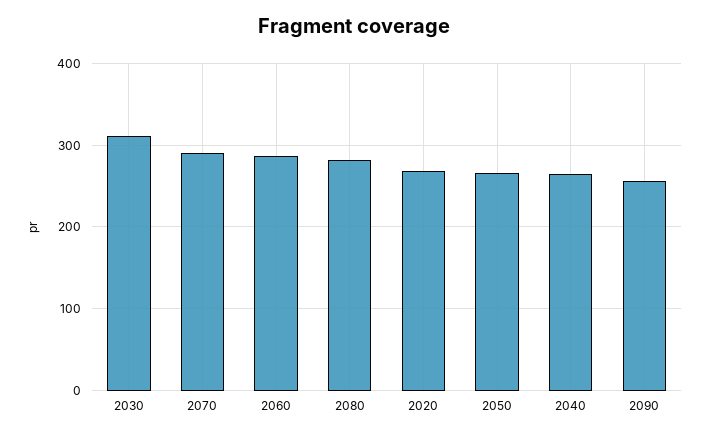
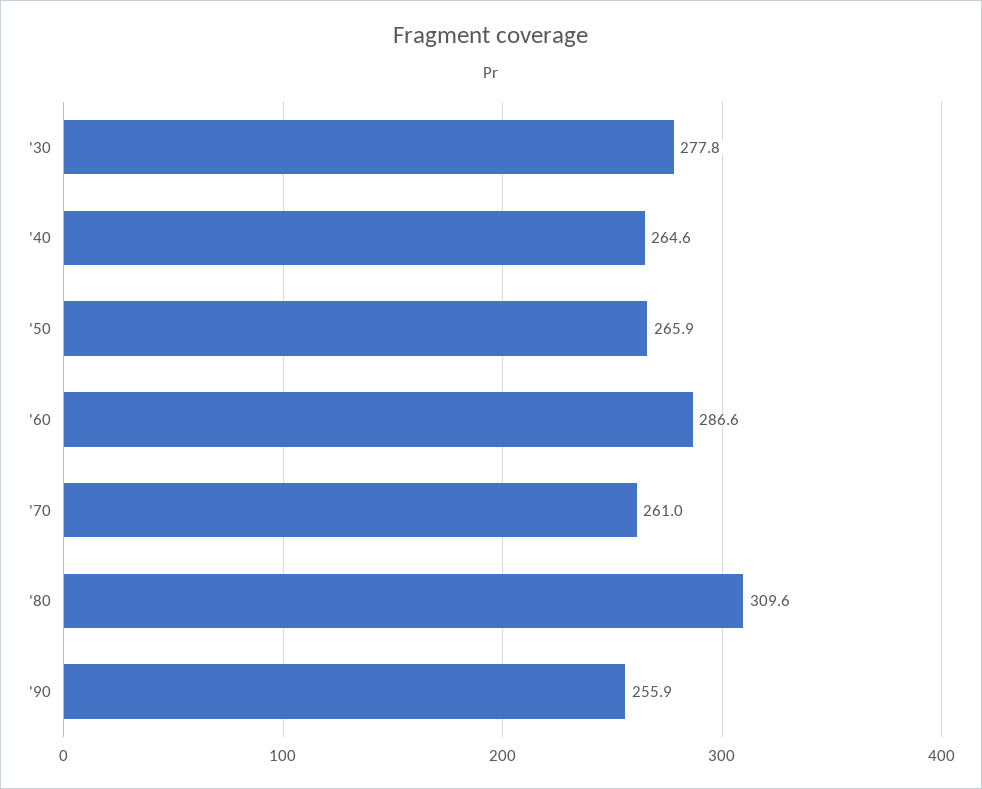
2030: 310 -> 277.8
2070: 290 -> 261
2080: 280 -> 309.6
2020: 270 -> none

